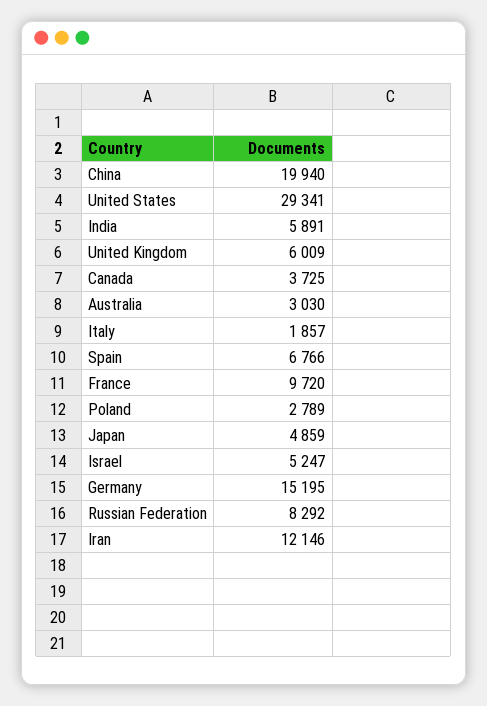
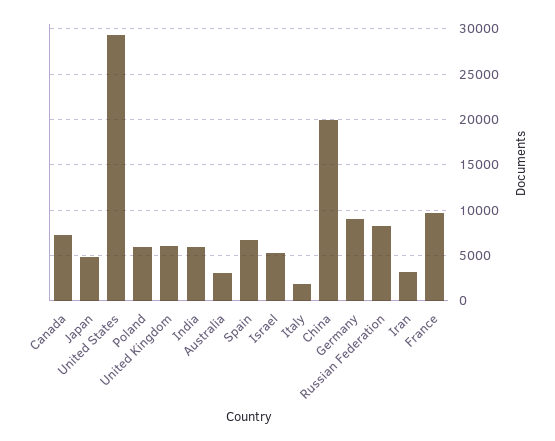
Canada: 3725 -> 7000
Poland: 2789 -> 6000
Germany: 15195 -> 9000
Iran: 12146 -> 3000

